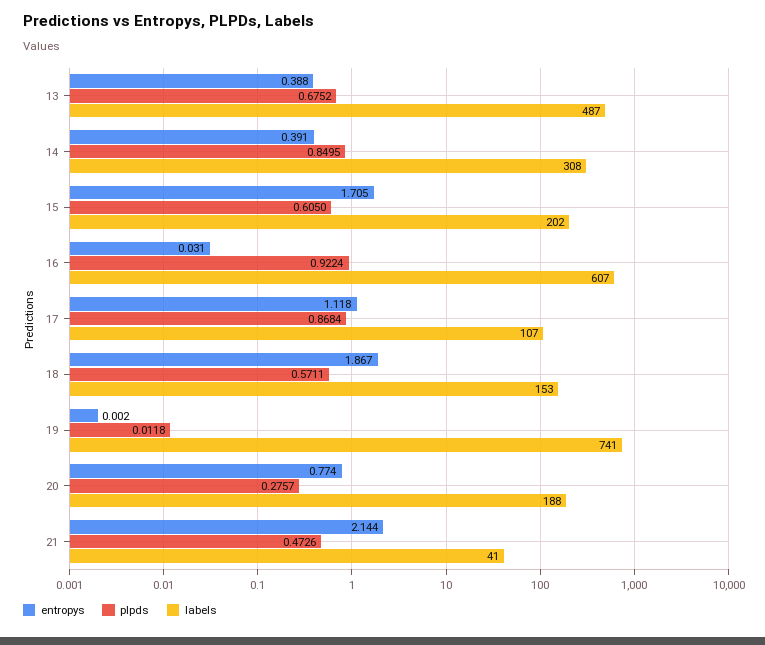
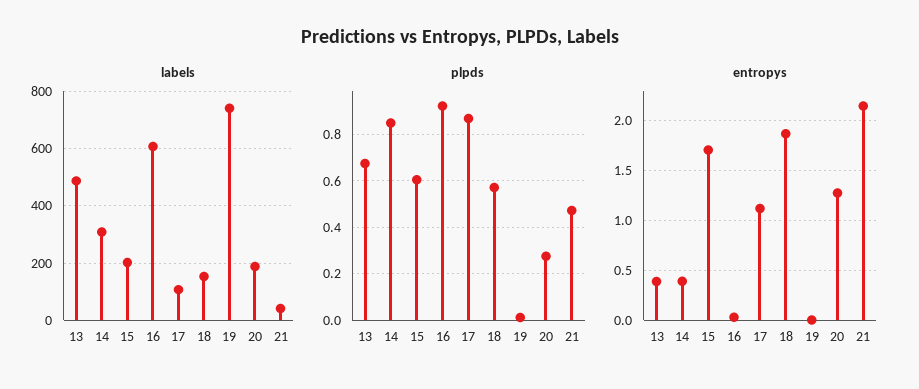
entropys, 20: 0.774 -> 1.3

